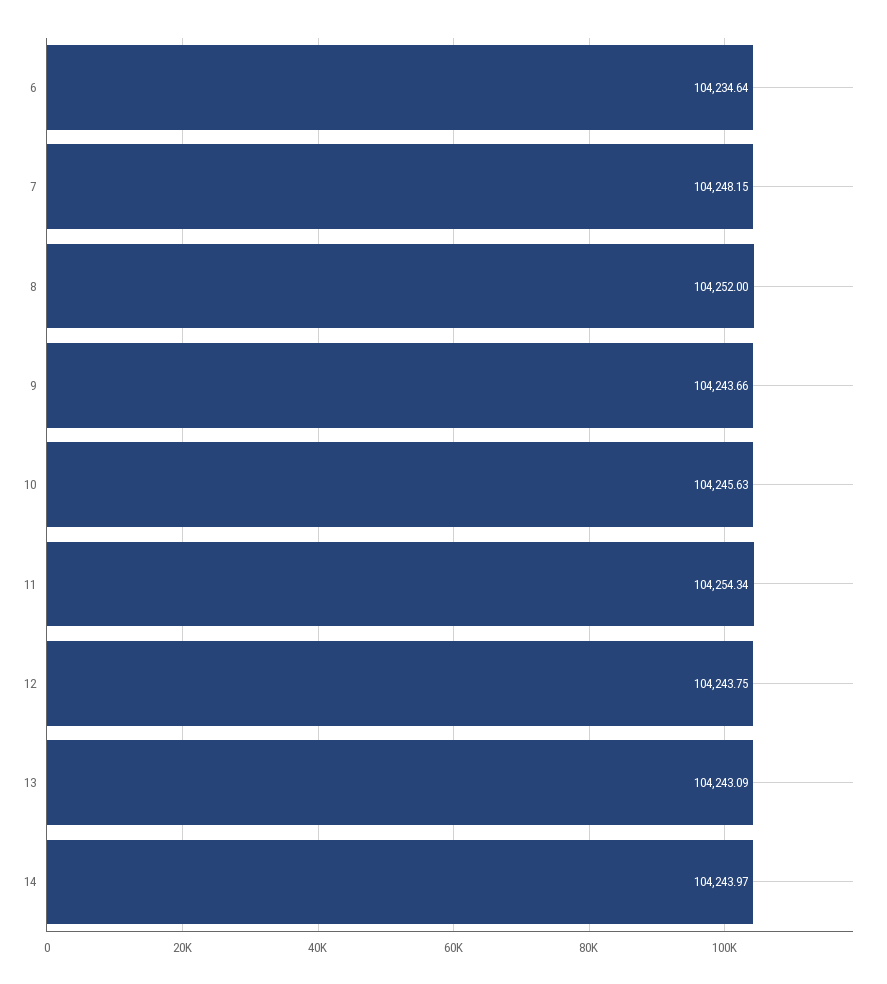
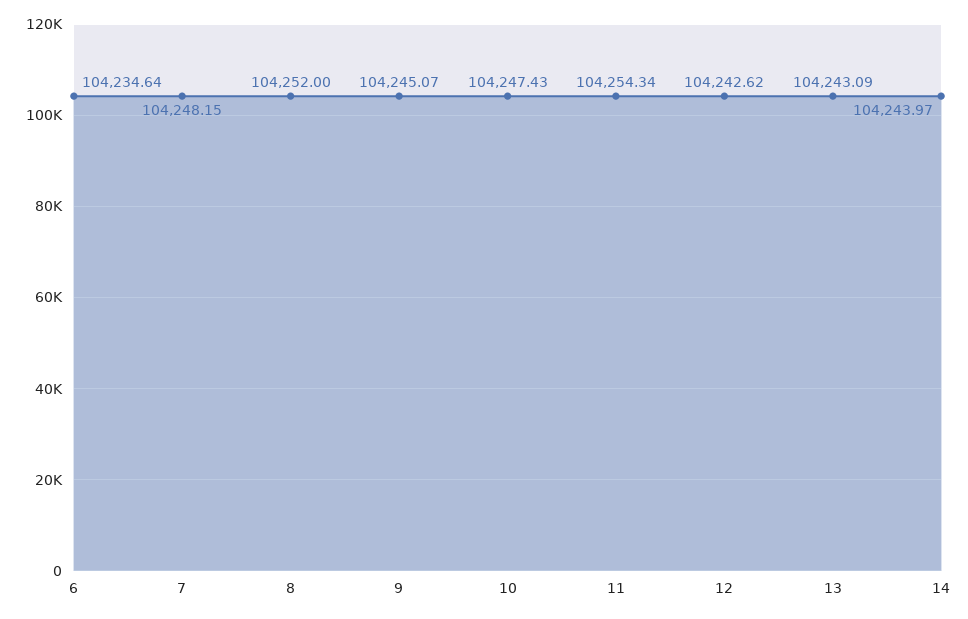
9: 104243.66 -> 104245.07
10: 104245.63 -> 104247.43
12: 104243.75 -> 104242.62

